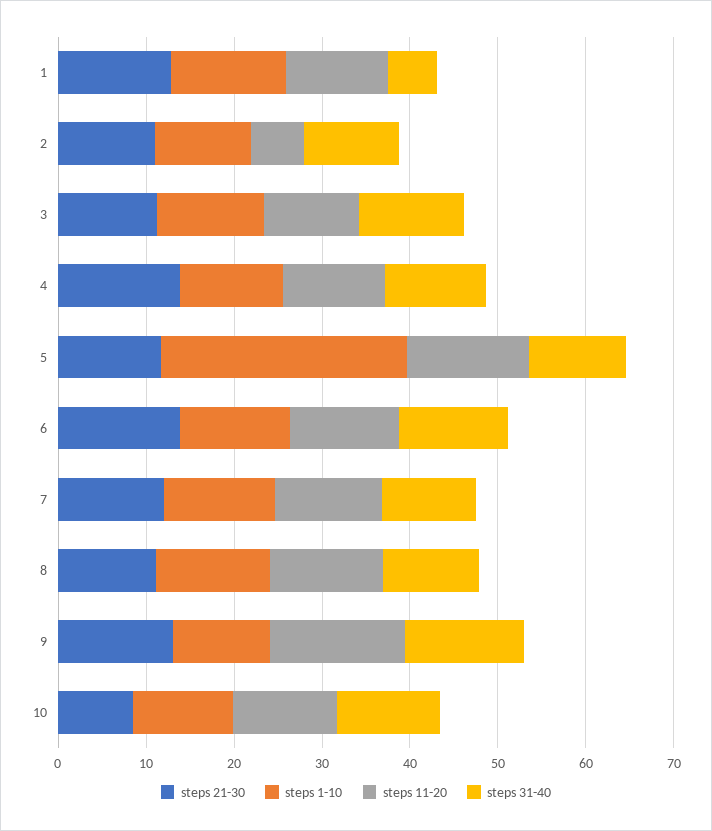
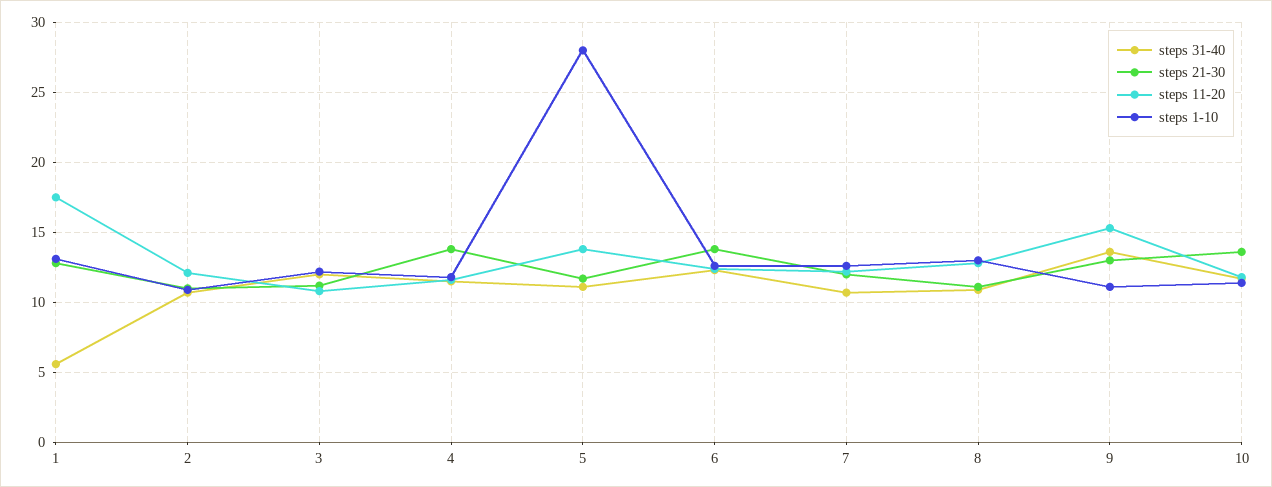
steps 11-20, 1: 12 -> 17.5
steps 11-20, 2: 6 -> 12
steps 21-30, 10: 8 -> 13.5

